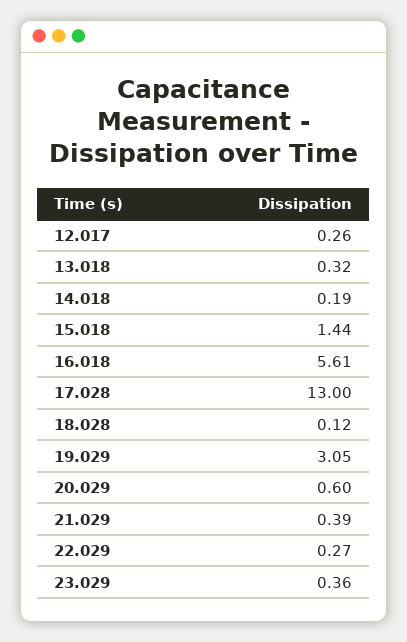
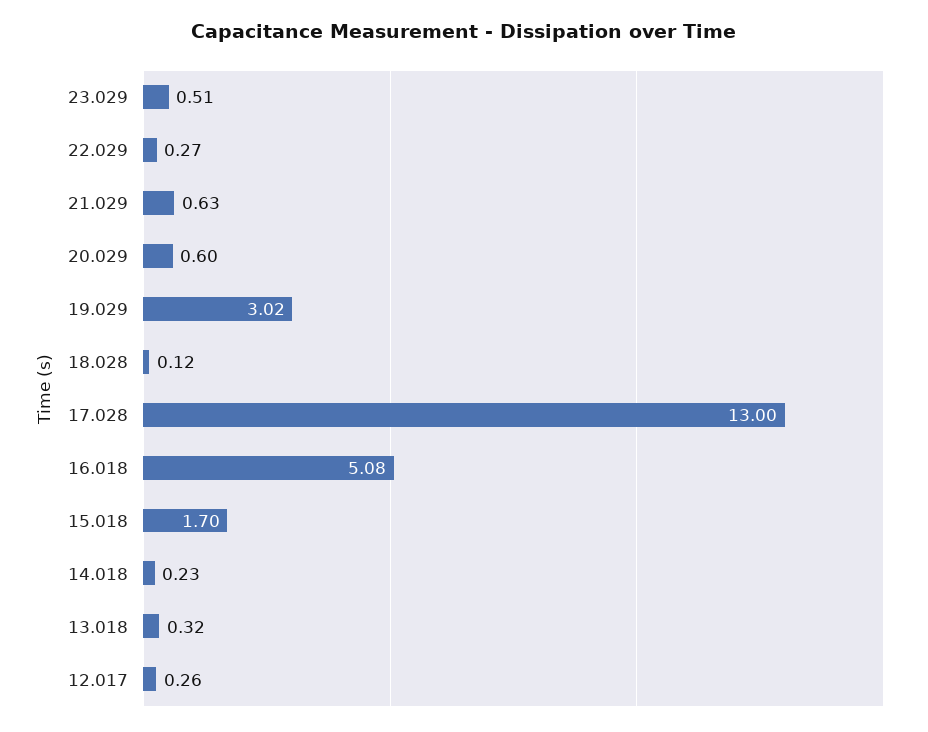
14.018: 0.19 -> 0.23
15.018: 1.44 -> 1.7
16.018: 5.61 -> 5.08
19.029: 3.05 -> 3.02
21.029: 0.39 -> 0.63
23.029: 0.36 -> 0.51

